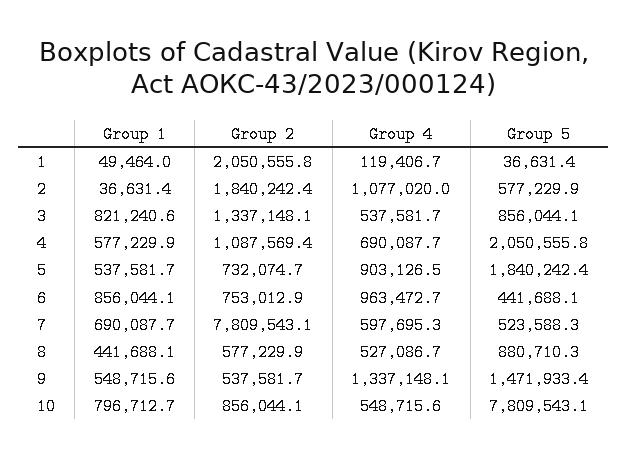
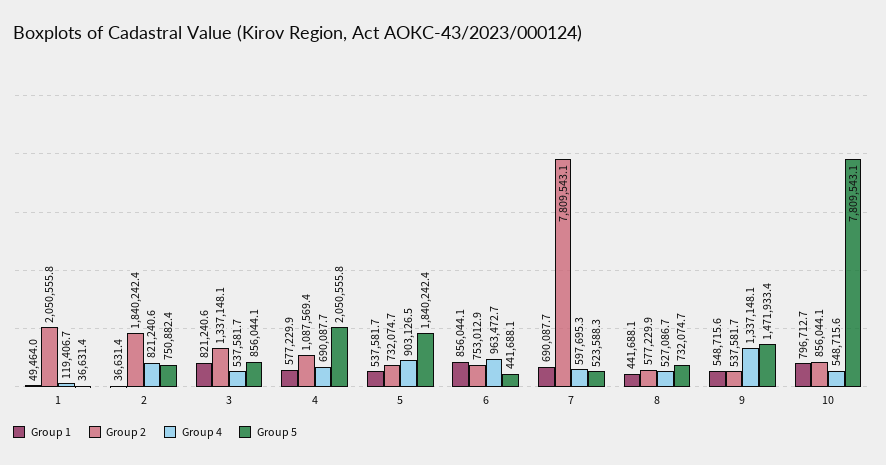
Group 4, 2: 1077020 -> 821240.6
Group 5, 2: 577229.9 -> 750882.4
Group 5, 8: 880710.3 -> 732074.7

